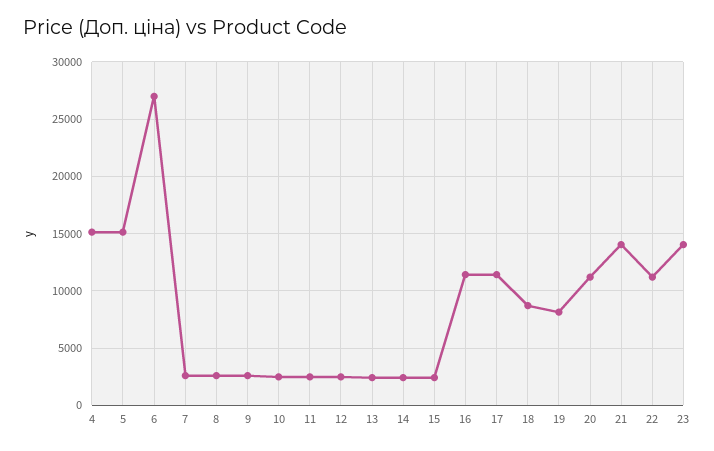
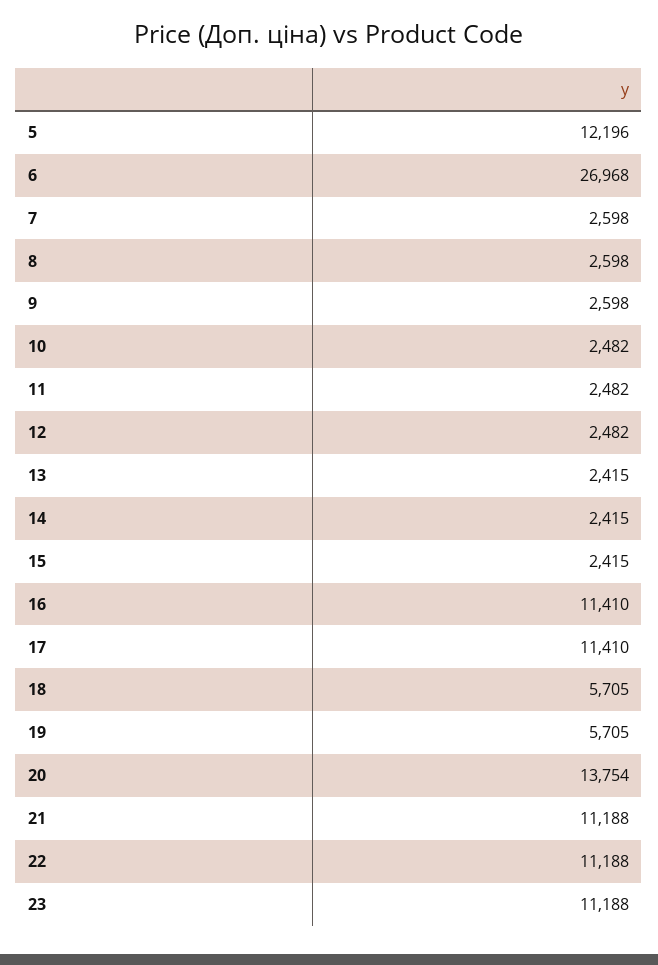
4: 15000 -> none
5: 15000 -> 12196
18: 9000 -> 5705
19: 8000 -> 5705
20: 11000 -> 13754
21: 14000 -> 11188
23: 14000 -> 11188

